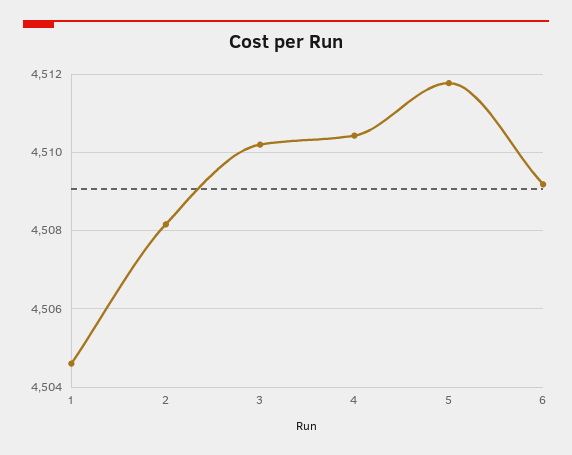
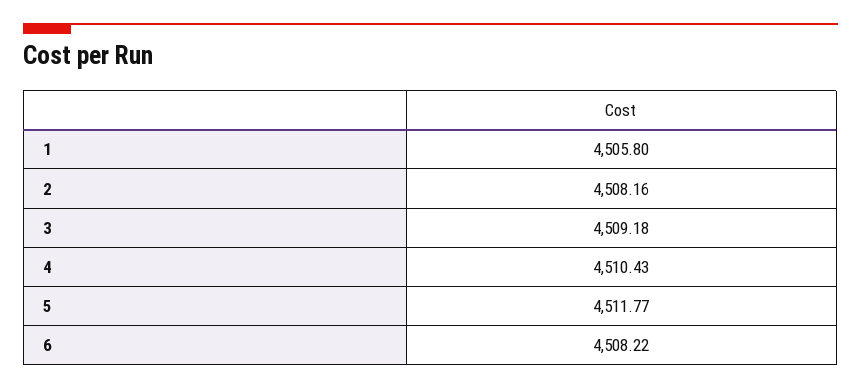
1: 4504.6 -> 4505.8
3: 4510.2 -> 4509.18
6: 4509.2 -> 4508.22

